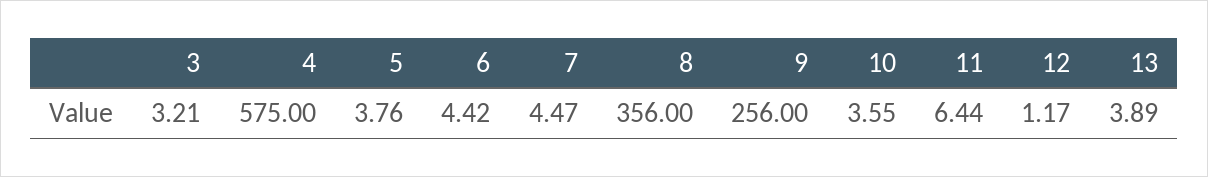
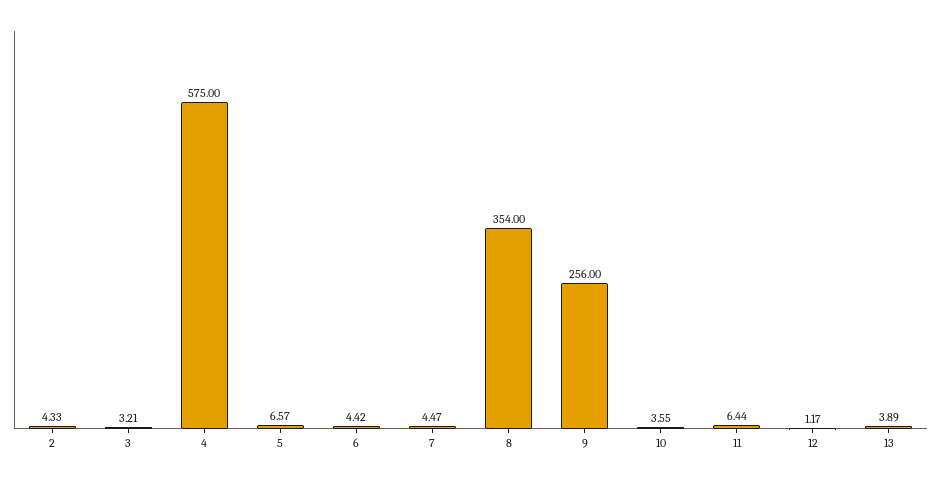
5: 3.76 -> 6.57
8: 356 -> 354
2: none -> 4.33

